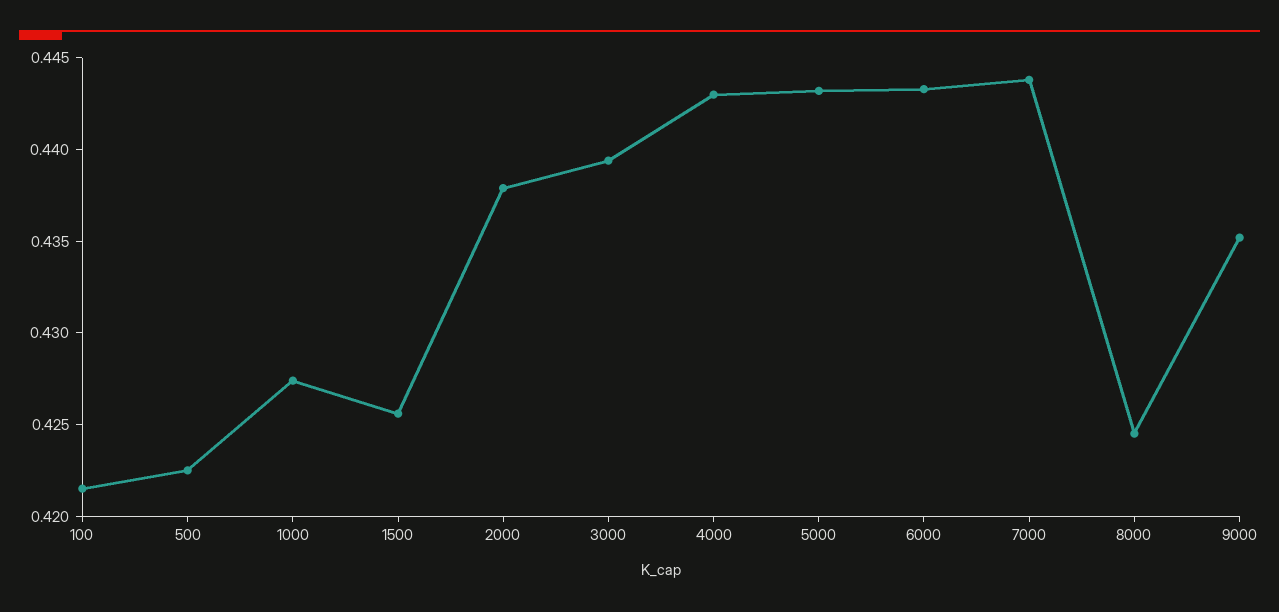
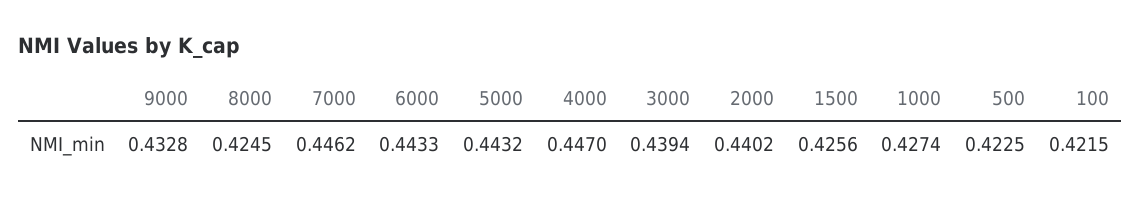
2000: 0.438 -> 0.4402
4000: 0.443 -> 0.447
7000: 0.444 -> 0.4462
9000: 0.435 -> 0.4328

